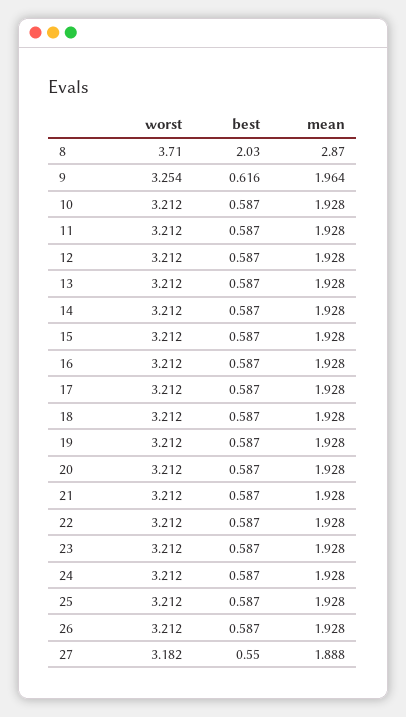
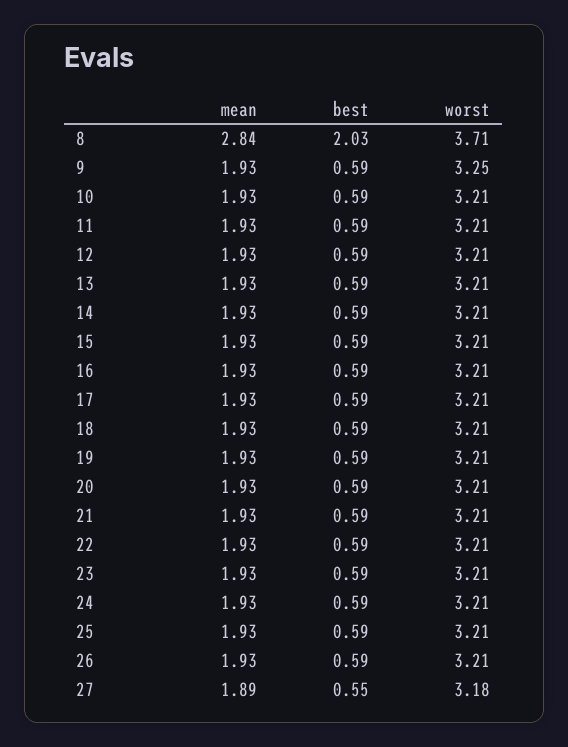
mean, 8: 2.87 -> 2.84
best, 9: 0.616 -> 0.59
mean, 9: 1.964 -> 1.93

